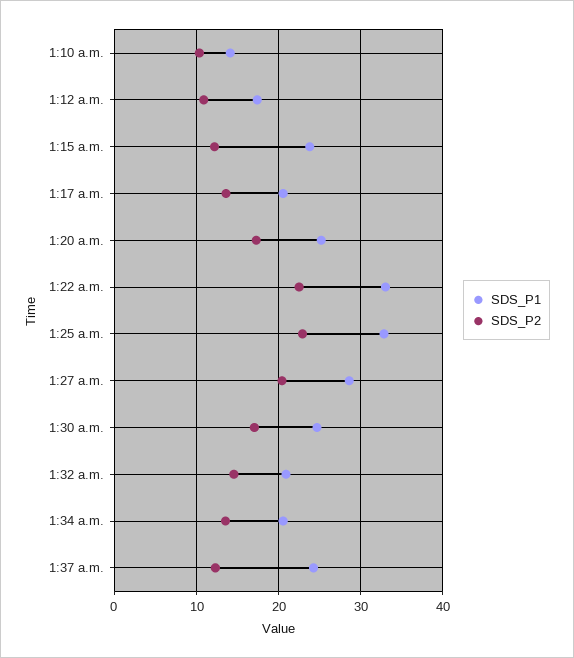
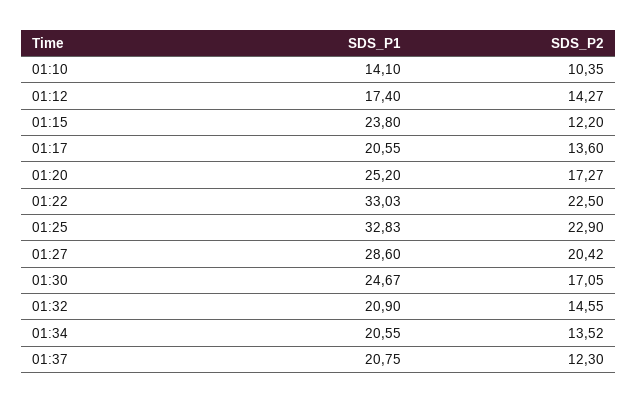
SDS_P2, 1:12 a.m.: 11 -> 14.27
SDS_P1, 1:37 a.m.: 24 -> 20.75

